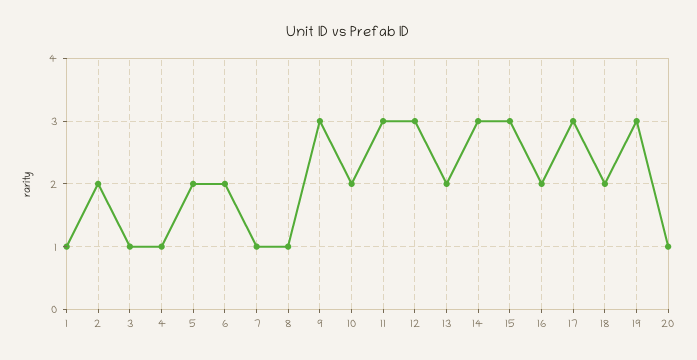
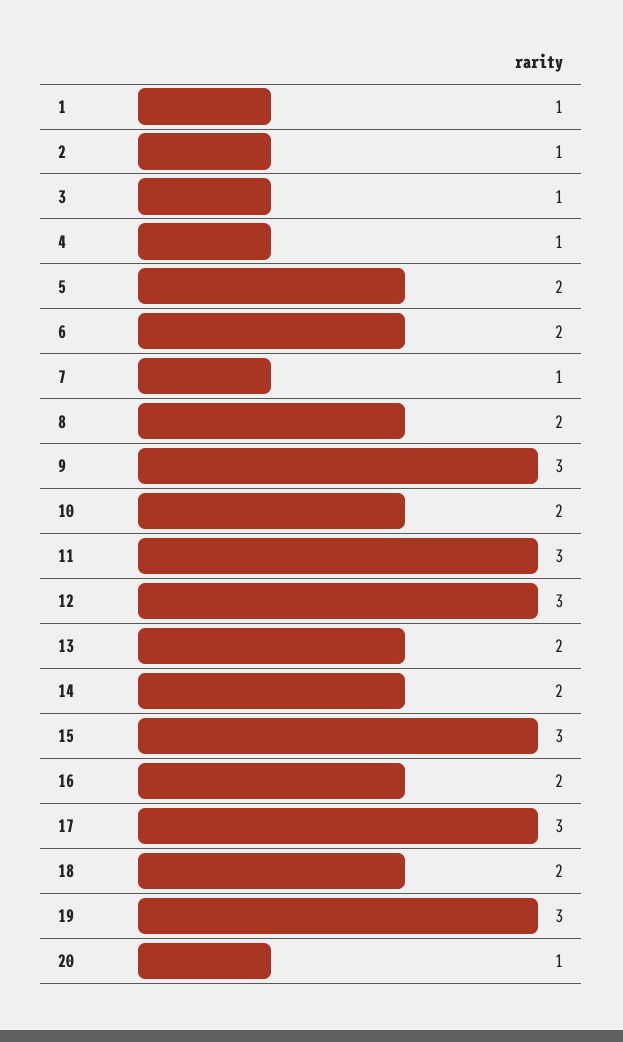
2: 2 -> 1
8: 1 -> 2
14: 3 -> 2

